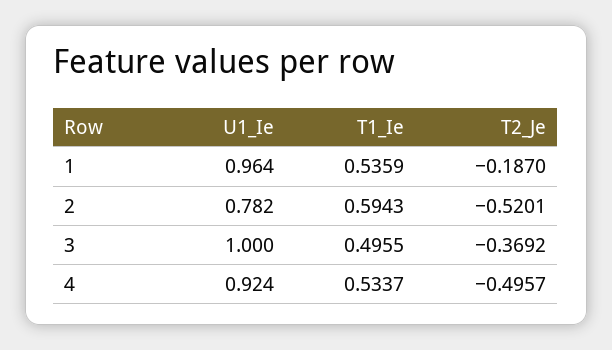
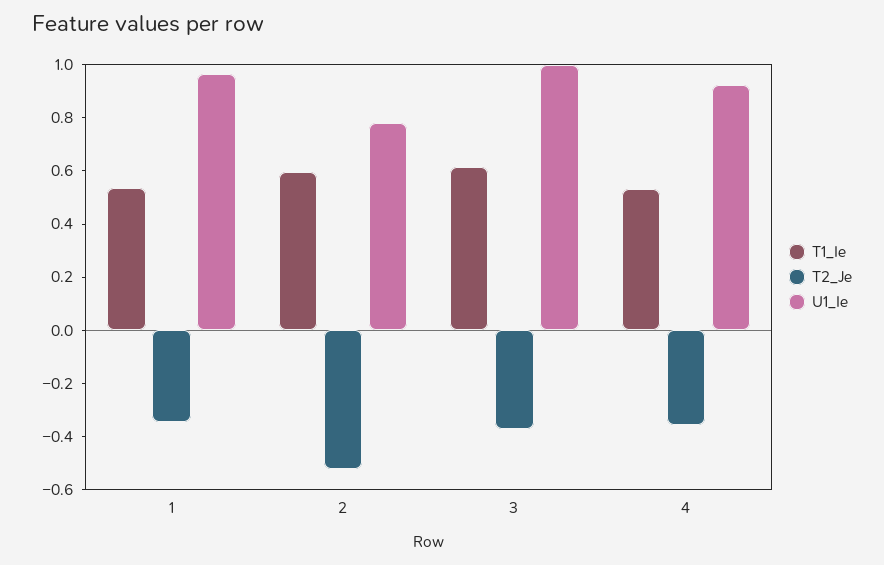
T2_Je, 1: -0.187 -> -0.35
T1_Ie, 3: 0.4955 -> 0.6
T2_Je, 4: -0.4957 -> -0.35

